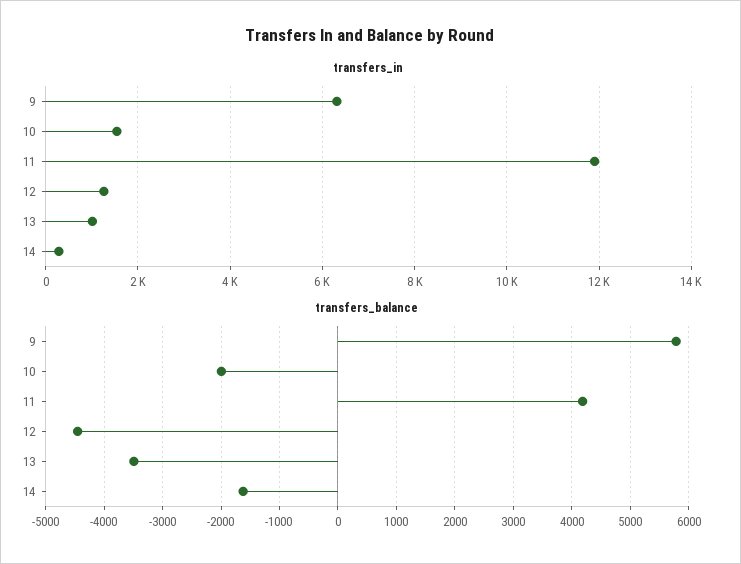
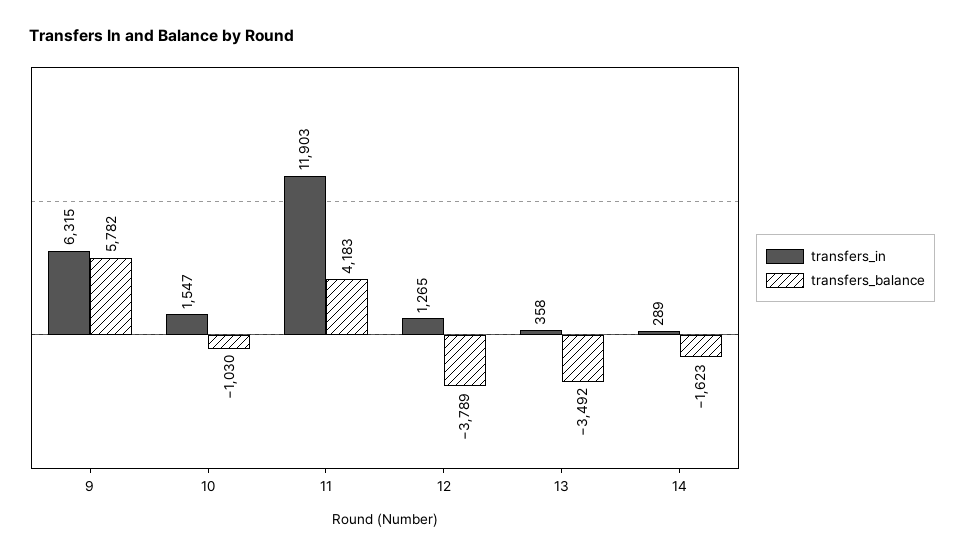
transfers_in, 13: 1000 -> 358
transfers_balance, 10: -2000 -> -1030
transfers_balance, 12: -4400 -> -3789

